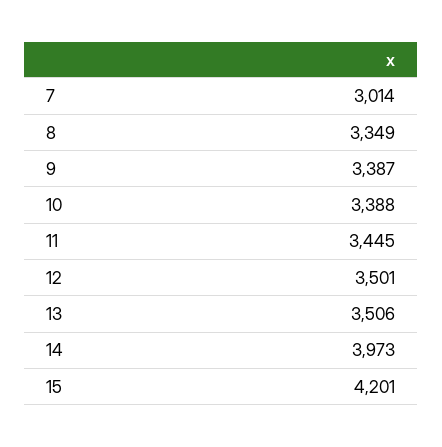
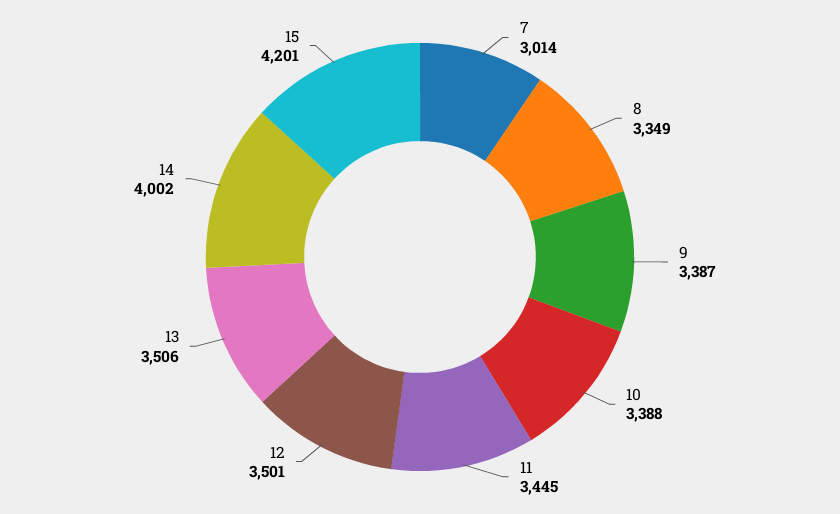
14: 3973 -> 4002

